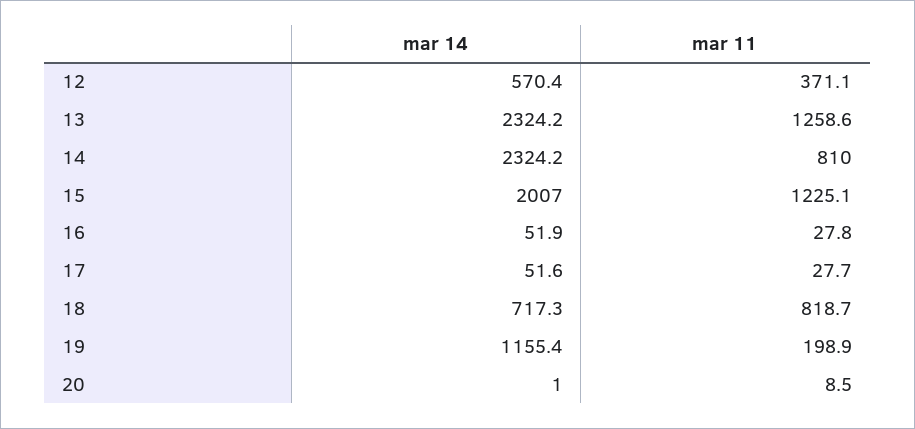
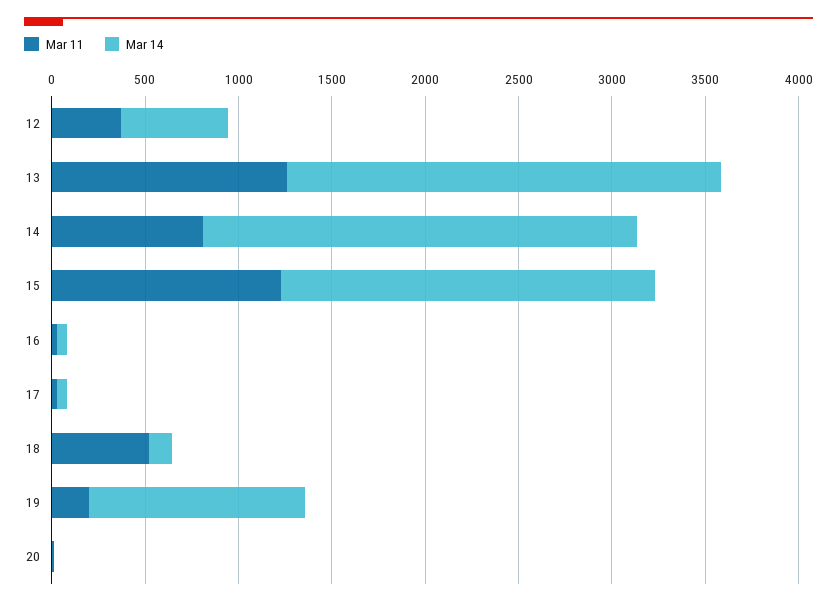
mar 14, 18: 717.3 -> 100
mar 11, 18: 818.7 -> 500

